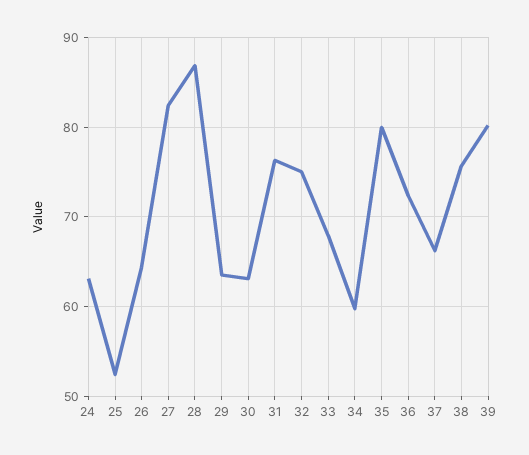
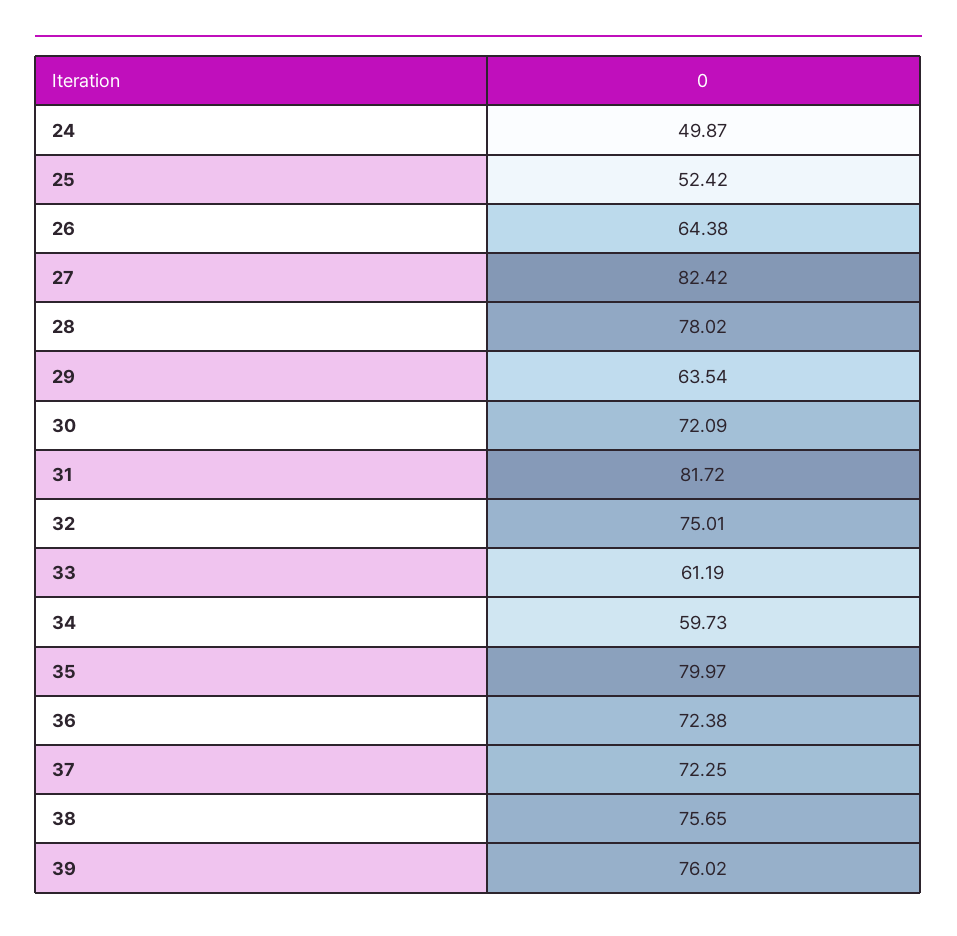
24: 63 -> 49.87
28: 87 -> 78.02
30: 63 -> 72.09
31: 76 -> 81.72
33: 68 -> 61.19
37: 66 -> 72.25
39: 80 -> 76.02

